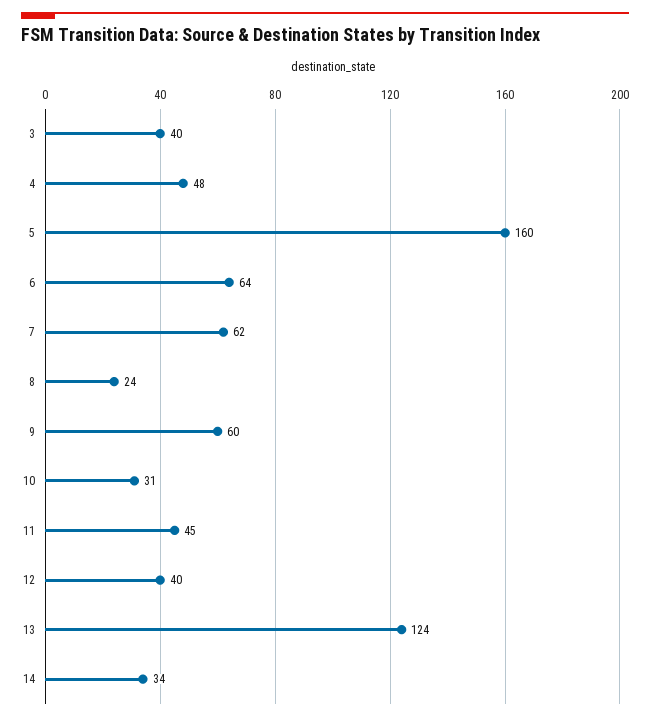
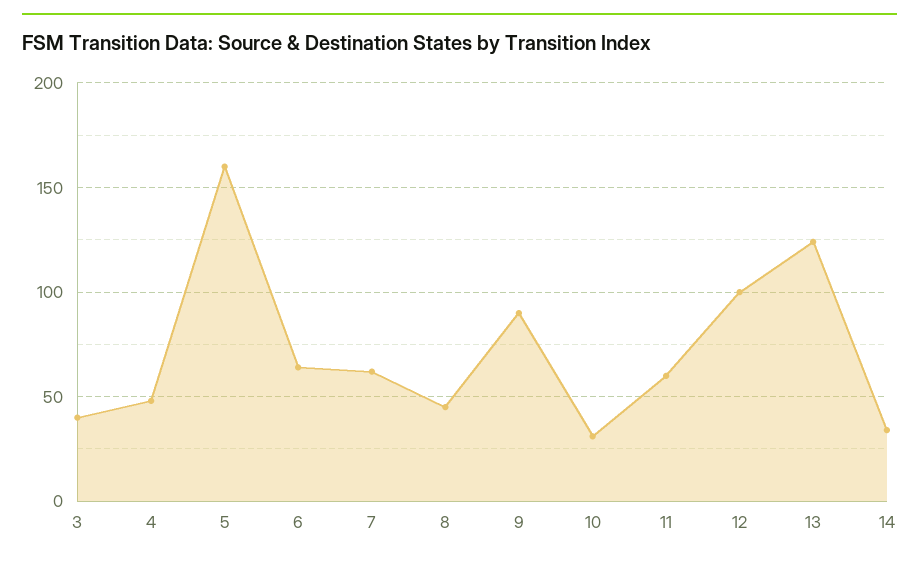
8: 24 -> 45
9: 60 -> 90
11: 45 -> 60
12: 40 -> 100

